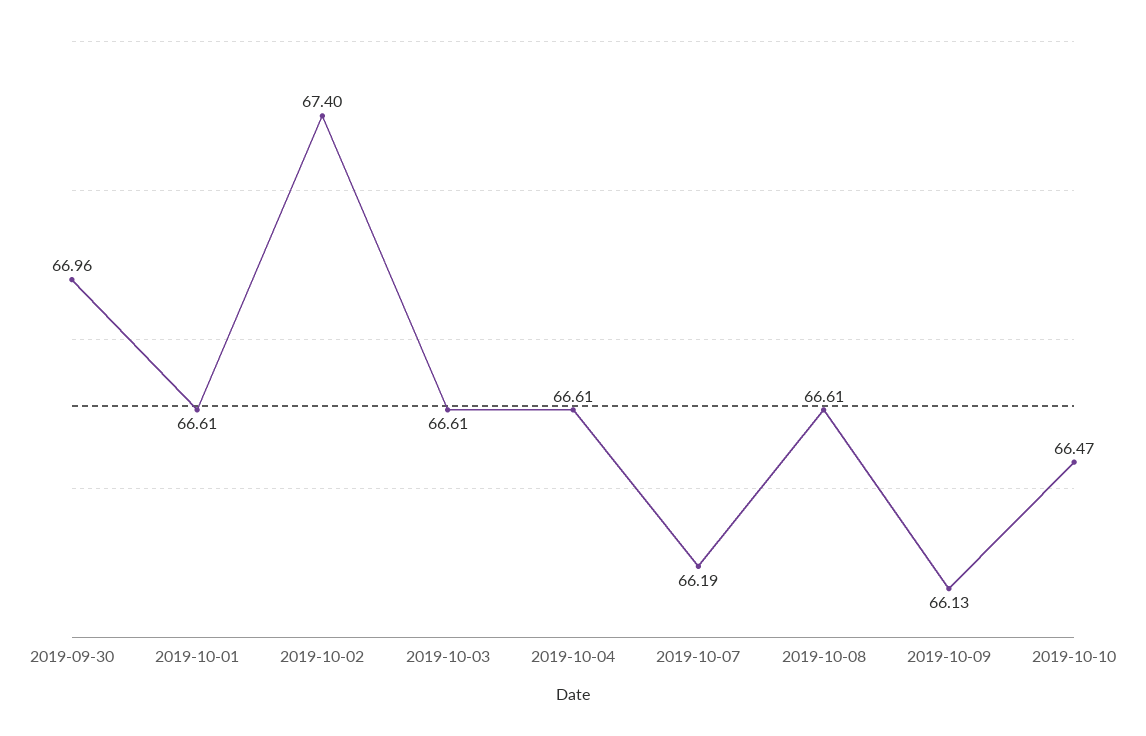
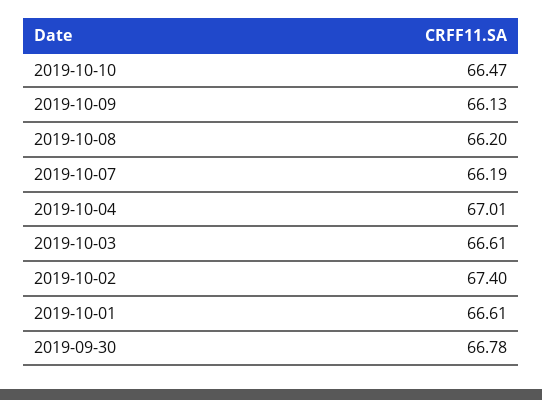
2019-09-30: 66.96 -> 66.78
2019-10-04: 66.61 -> 67.01
2019-10-08: 66.61 -> 66.2

